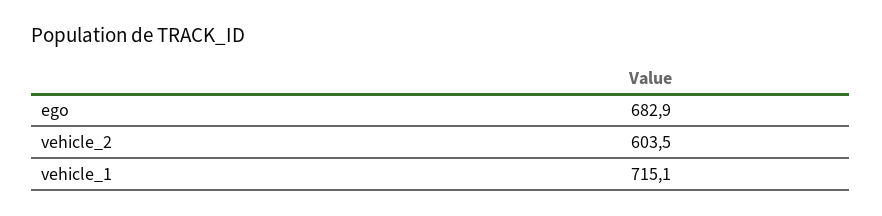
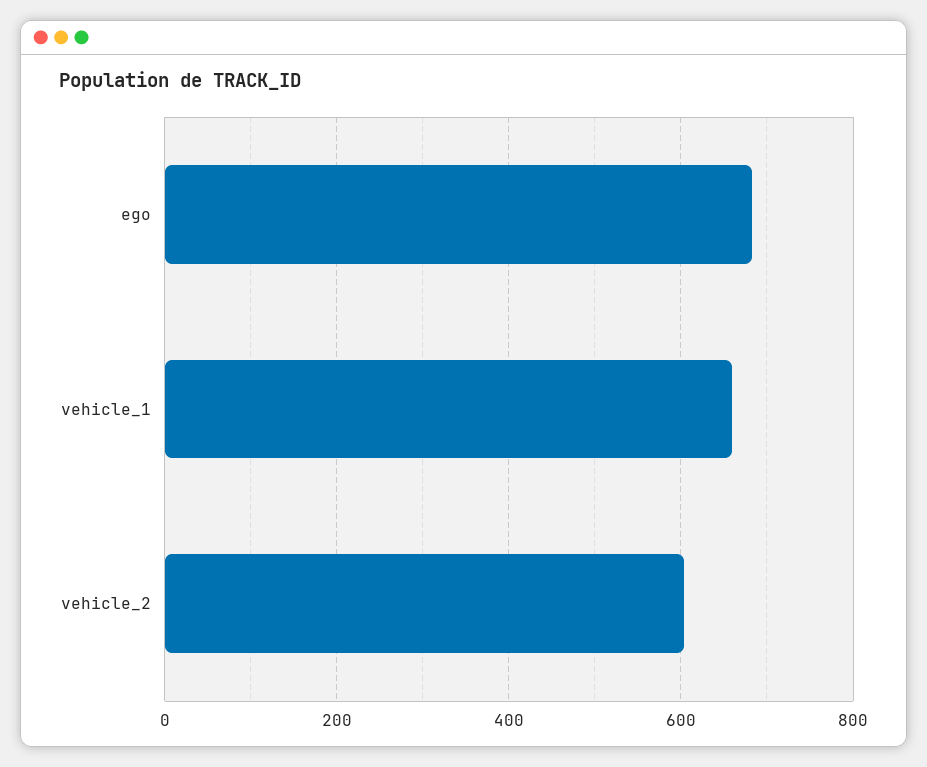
vehicle_1: 715.1 -> 660

